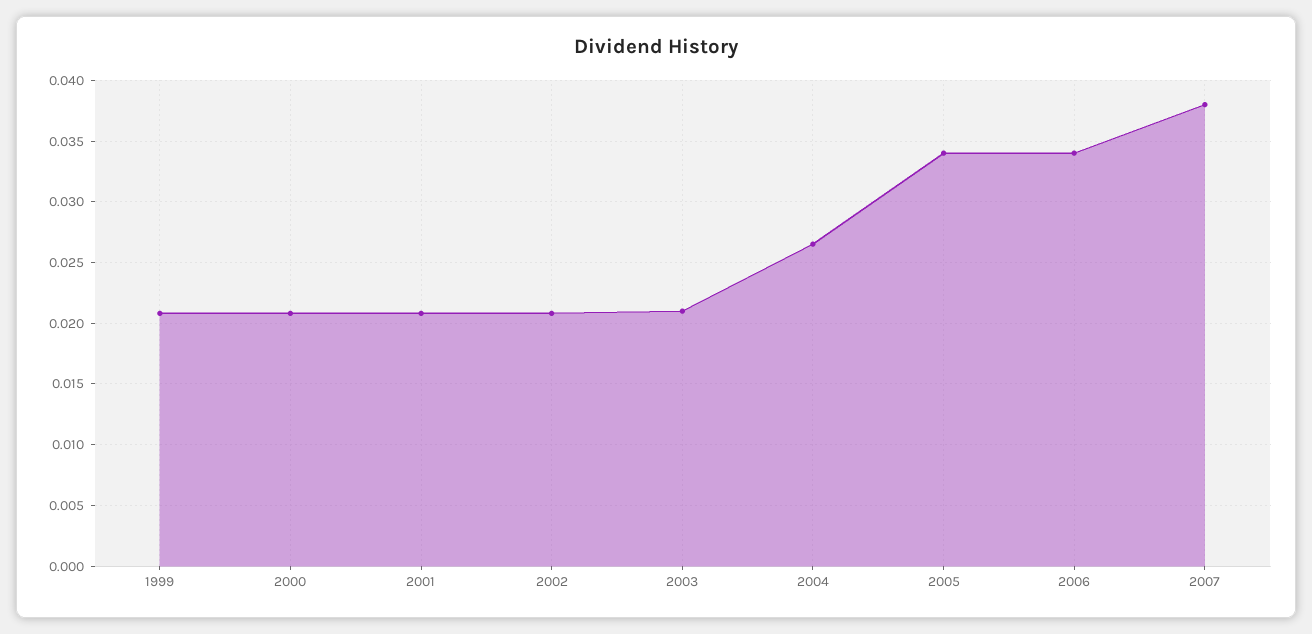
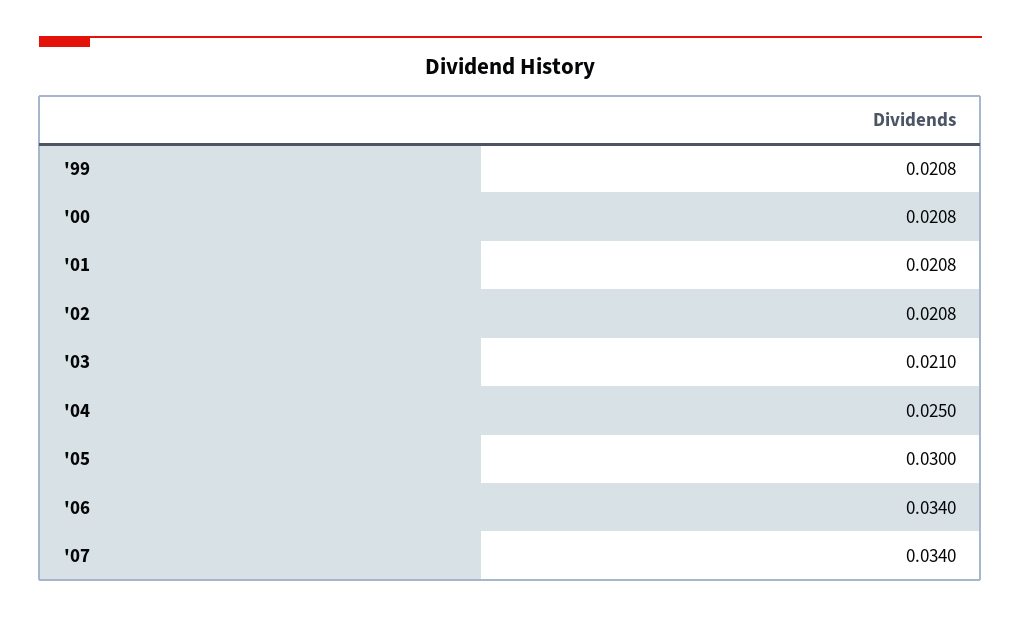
2004: 0.0265 -> 0.025
2005: 0.034 -> 0.03
2007: 0.038 -> 0.034

